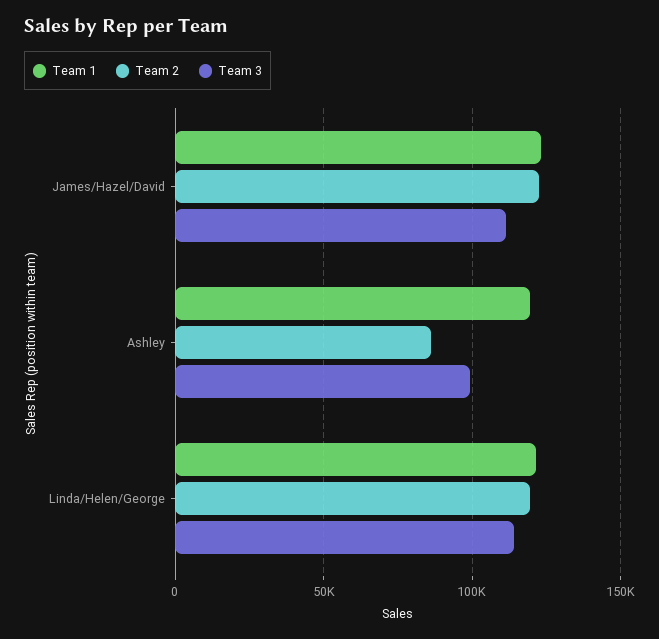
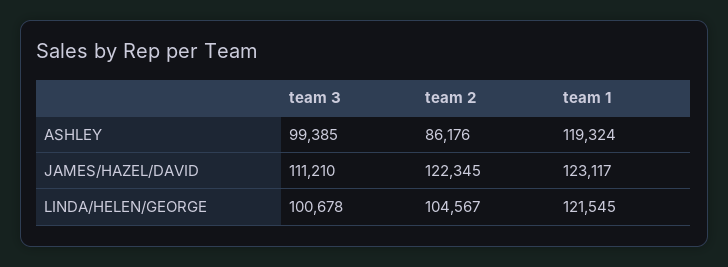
Team 2, Linda/Helen/George: 120000 -> 104567
Team 3, Linda/Helen/George: 115000 -> 100678

